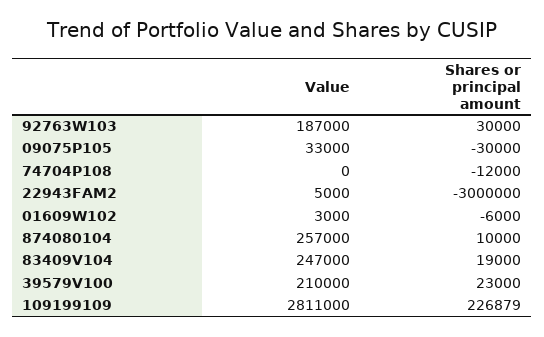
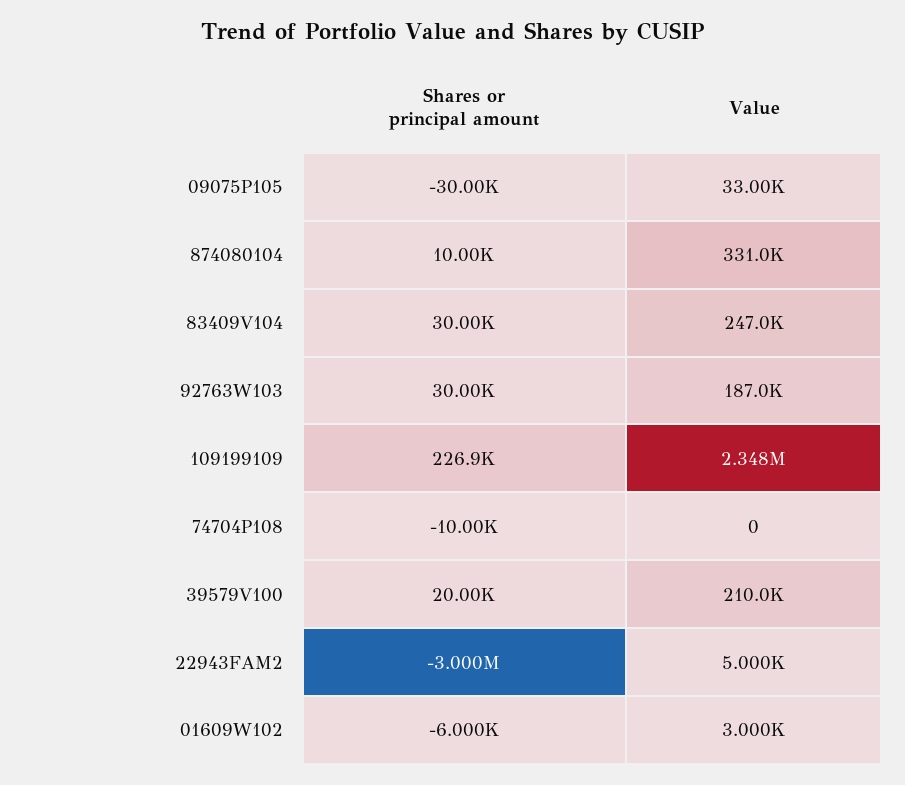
Shares or principal amount, 74704P108: -12000 -> -10000
Value, 874080104: 257000 -> 331000
Shares or principal amount, 83409V104: 19000 -> 30000
Shares or principal amount, 39579V100: 23000 -> 20000
Value, 109199109: 2811000 -> 2348000

